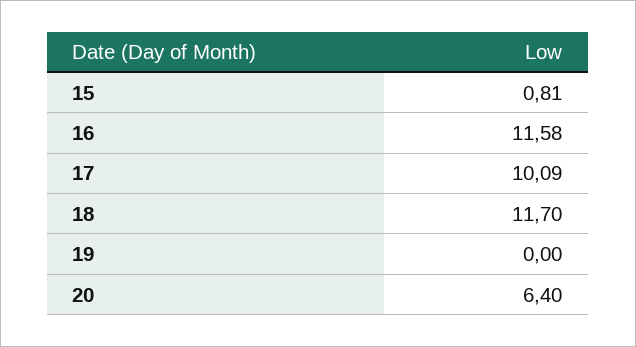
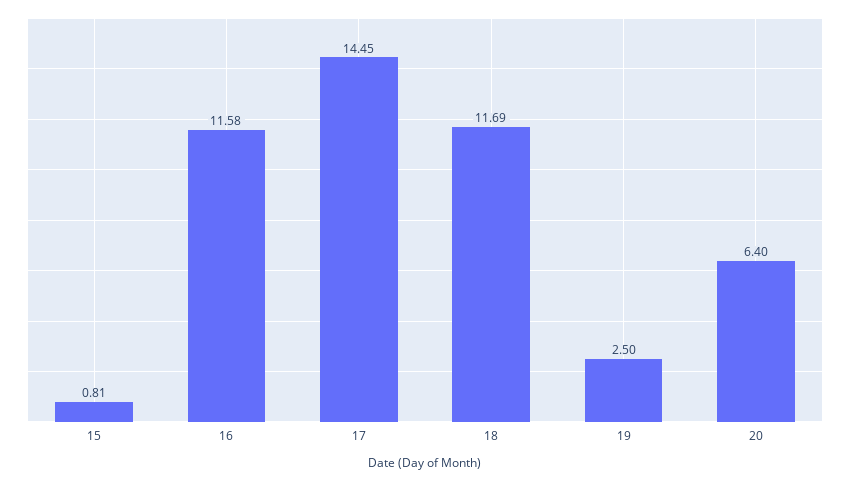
17: 10.09 -> 14.45
18: 11.7 -> 11.69
19: 0 -> 2.5

